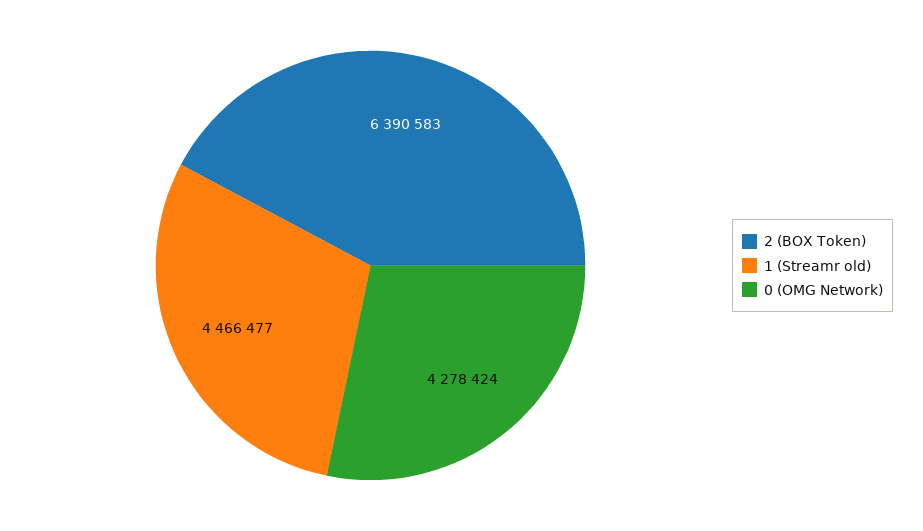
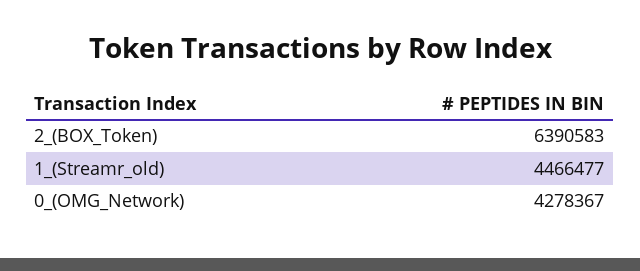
0 (OMG Network): 4278424 -> 4278367

